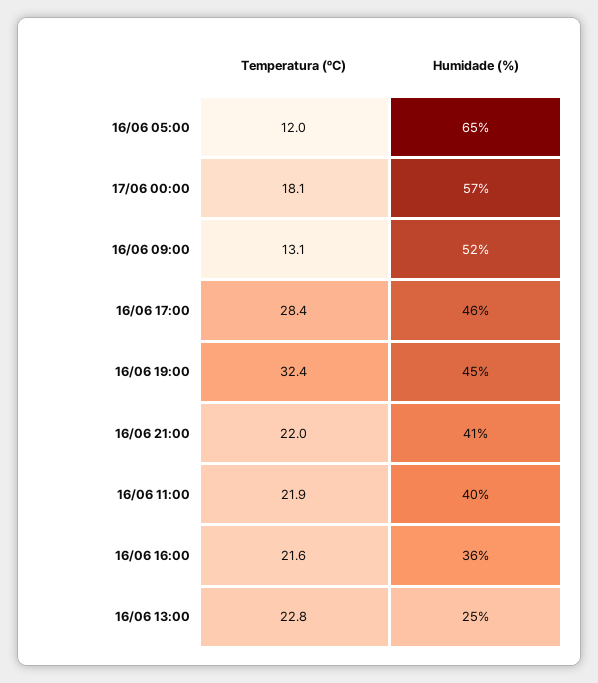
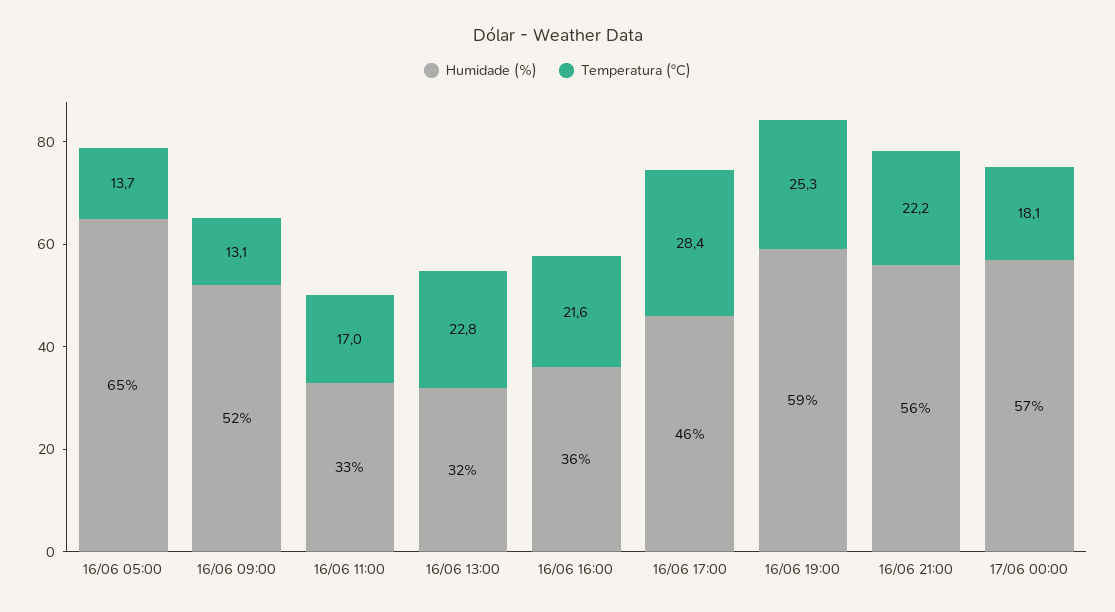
Temperatura (ºC), 16/06 05:00: 12 -> 13.7
Temperatura (ºC), 16/06 19:00: 32.4 -> 25.3
Humidade (%), 16/06 19:00: 45 -> 59
Temperatura (ºC), 16/06 21:00: 22 -> 22.2
Humidade (%), 16/06 21:00: 41 -> 56
Temperatura (ºC), 16/06 11:00: 21.9 -> 17
Humidade (%), 16/06 11:00: 40 -> 33
Humidade (%), 16/06 13:00: 25 -> 32

